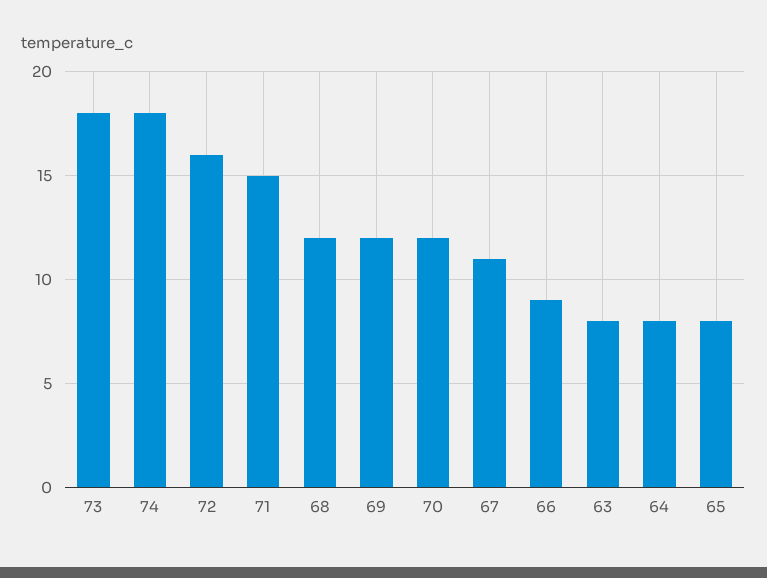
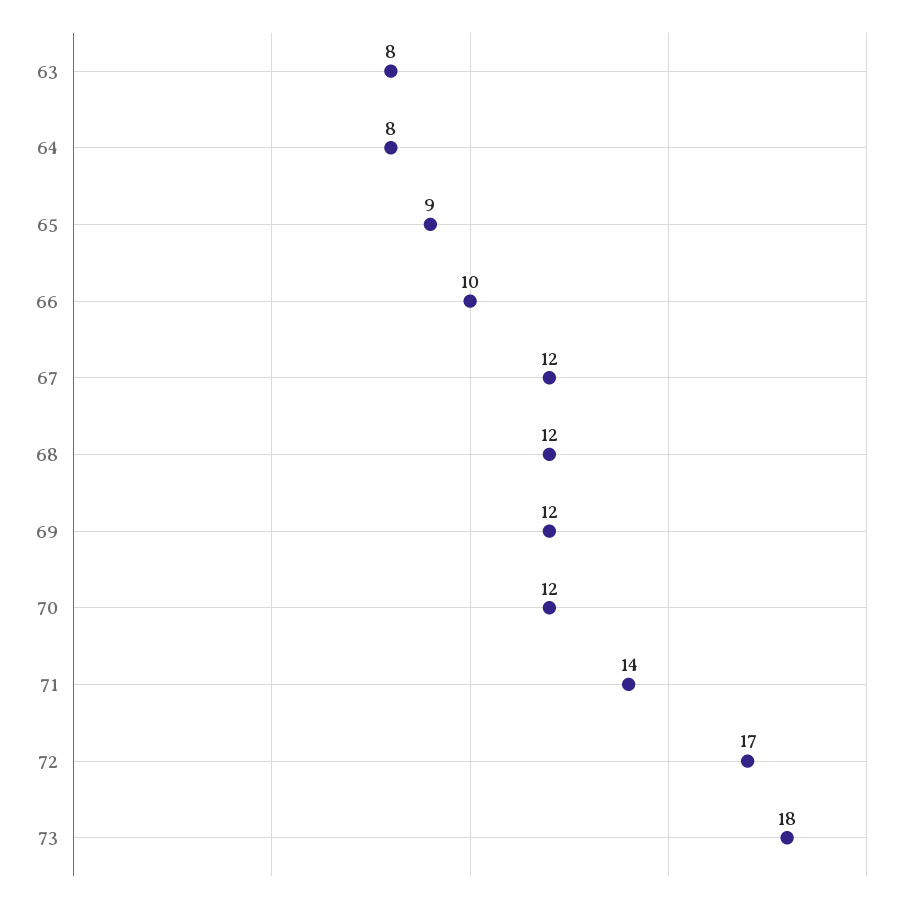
74: 18 -> none
72: 16 -> 17
71: 15 -> 14
67: 11 -> 12
66: 9 -> 10
65: 8 -> 9

